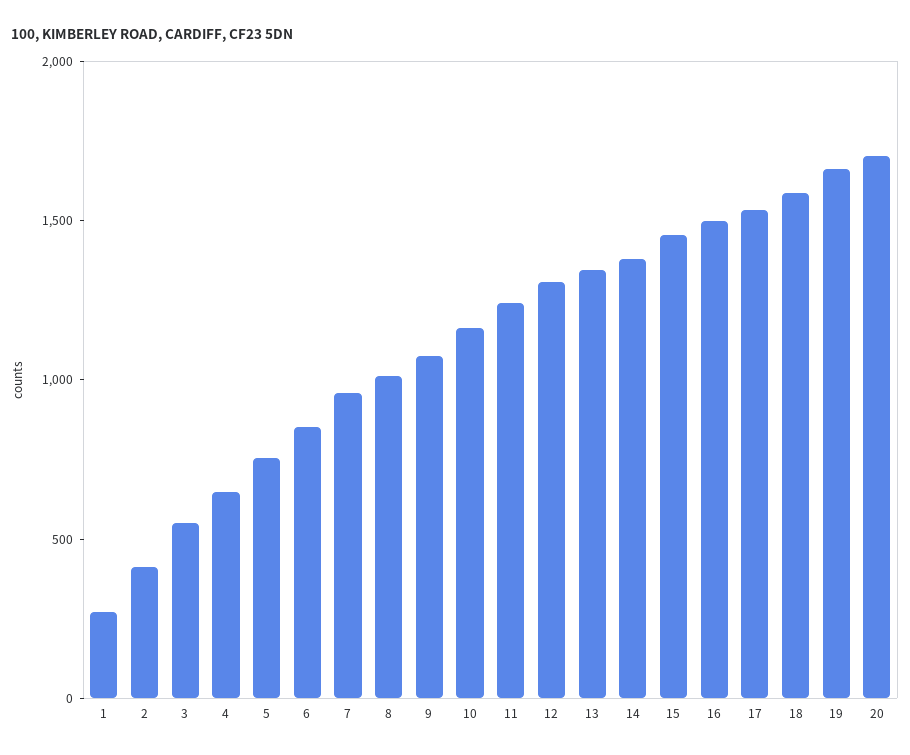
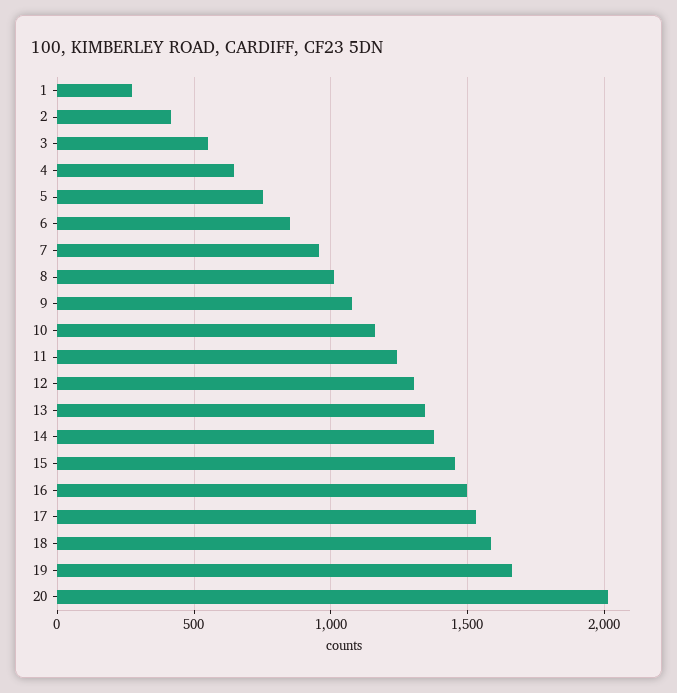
20: 1700 -> 2000

